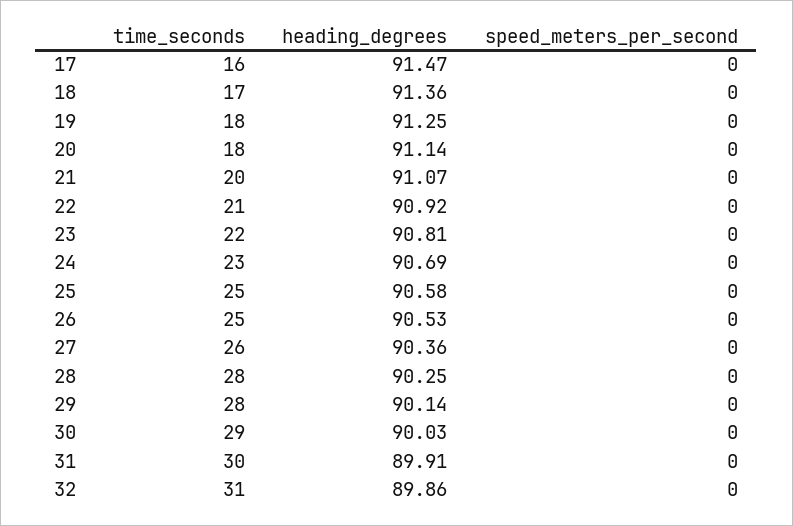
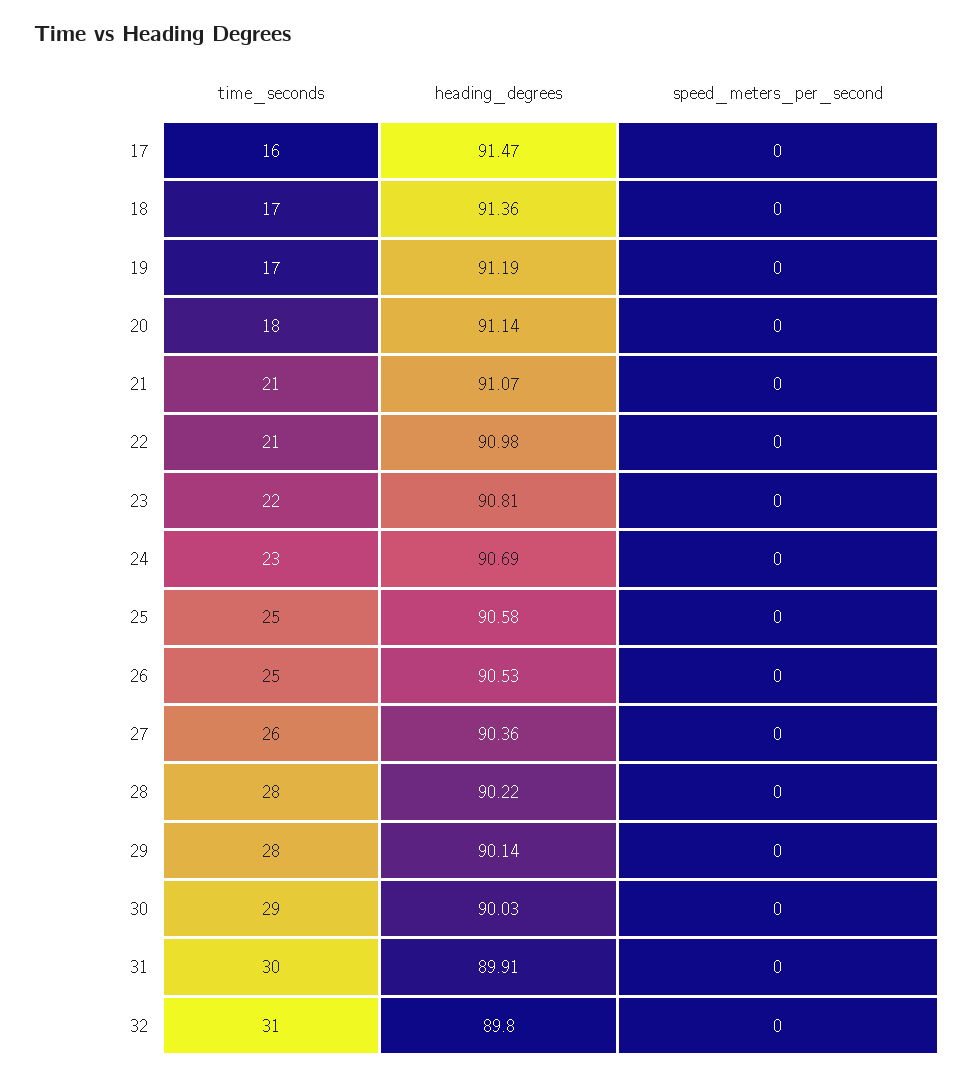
time_seconds, 19: 18 -> 17
heading_degrees, 19: 91.25 -> 91.19
time_seconds, 21: 20 -> 21
heading_degrees, 22: 90.92 -> 90.98
heading_degrees, 28: 90.25 -> 90.22
heading_degrees, 32: 89.86 -> 89.8

